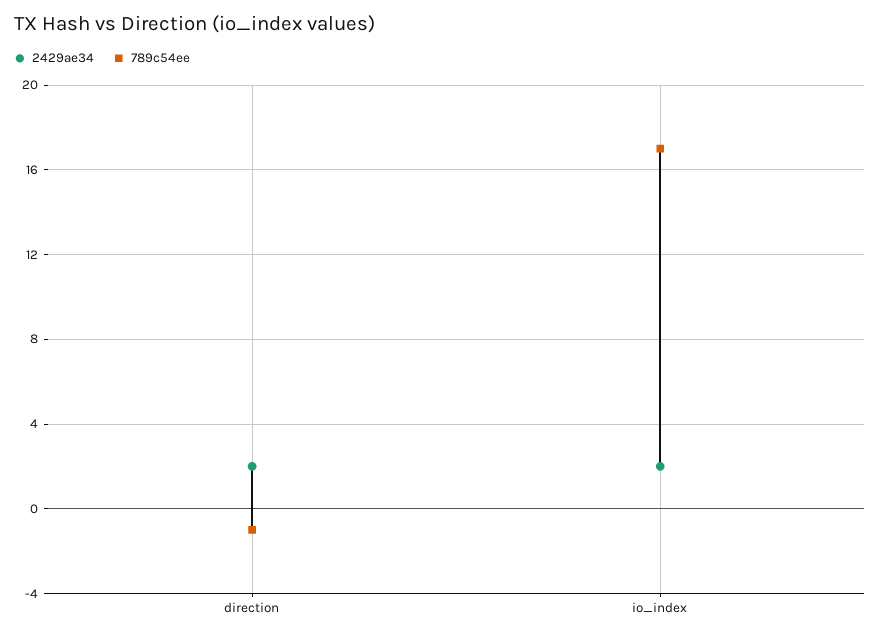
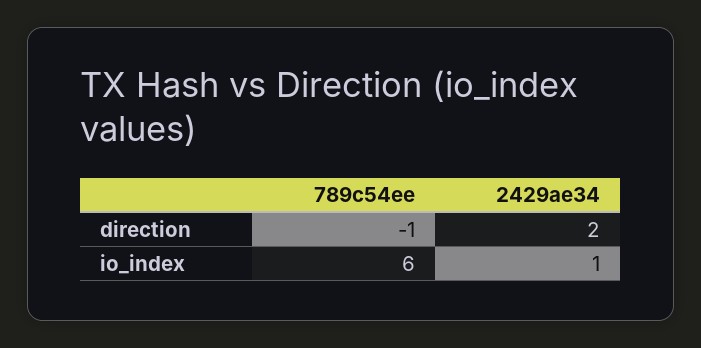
2429ae34, io_index: 2 -> 1
789c54ee, io_index: 17 -> 6

